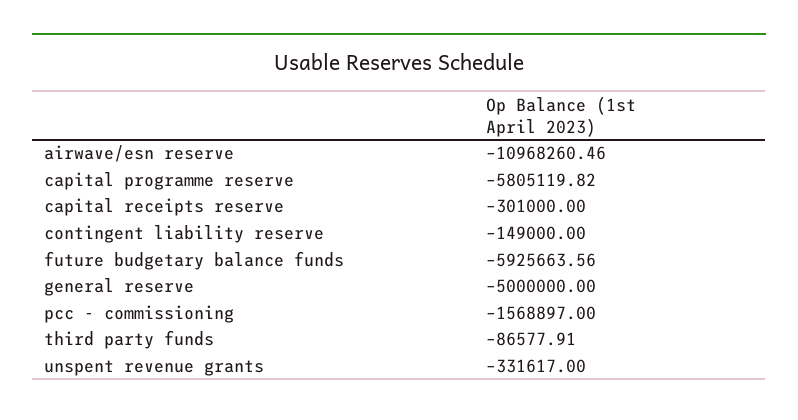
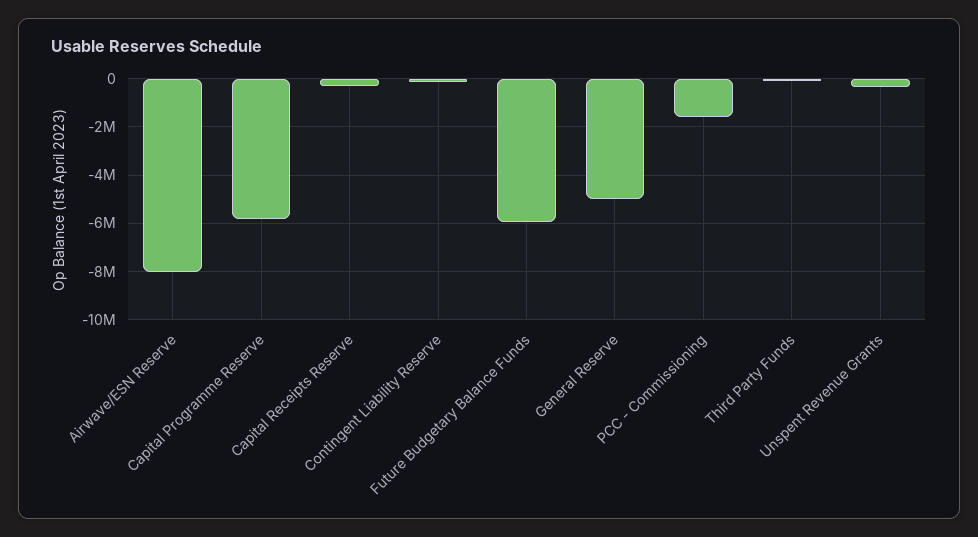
airwave/esn reserve: -10968260.46 -> -8000000

